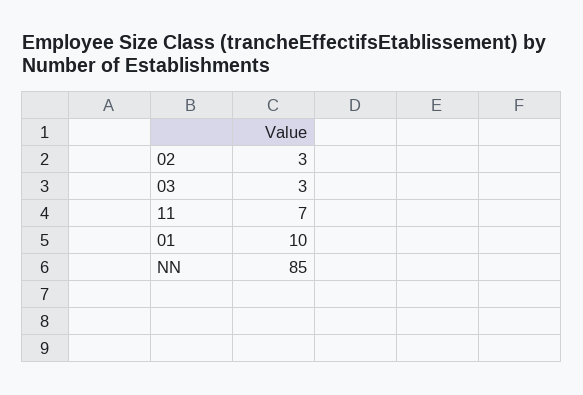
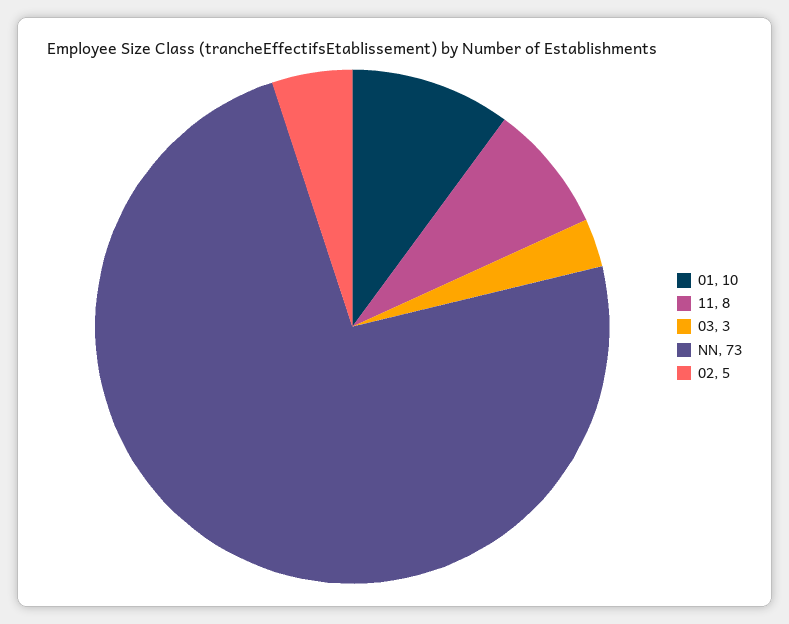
02: 3 -> 5
11: 7 -> 8
NN: 85 -> 73

